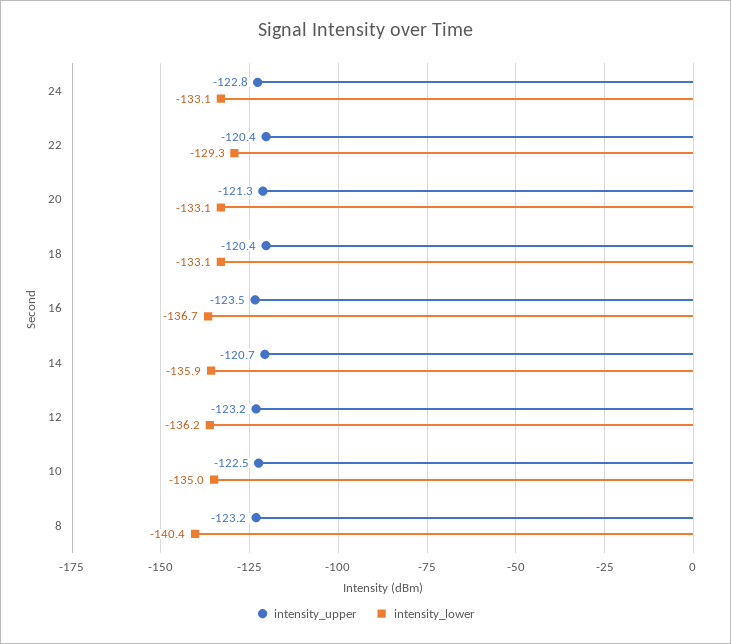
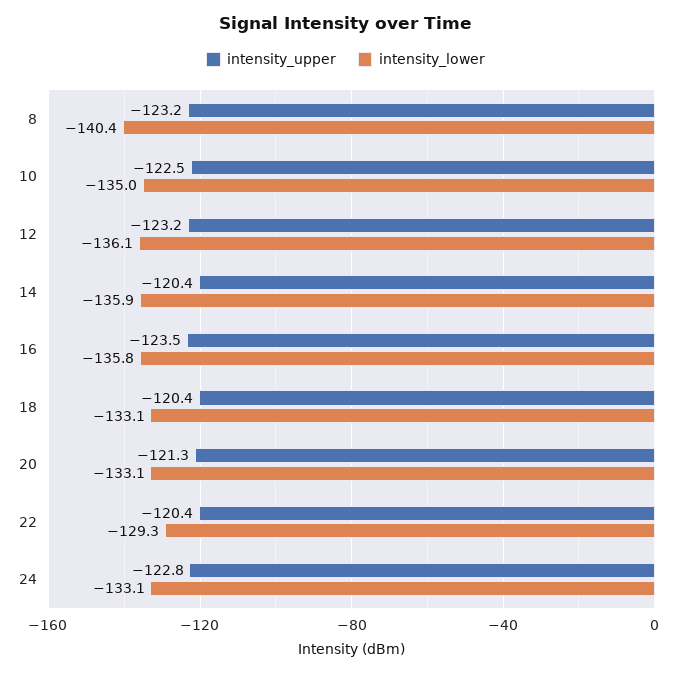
intensity_lower, 16: -136.7 -> -135.8
intensity_upper, 14: -120.7 -> -120.4
intensity_lower, 12: -136.2 -> -136.1

